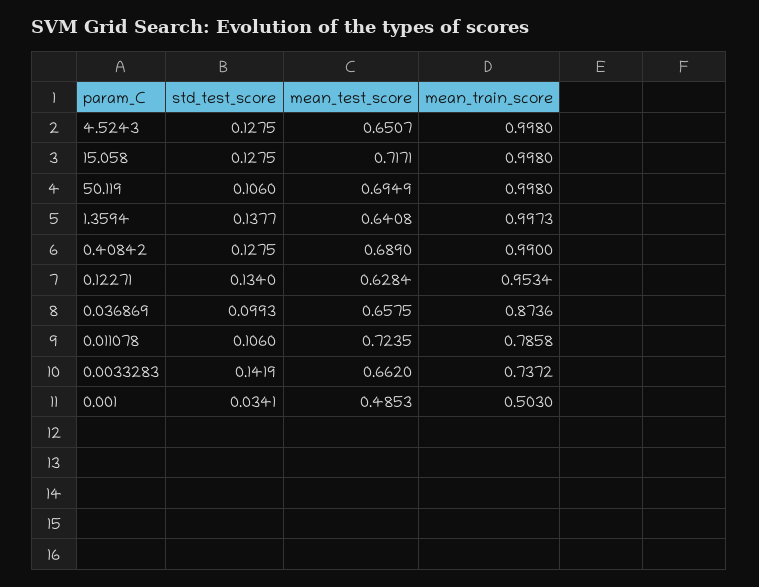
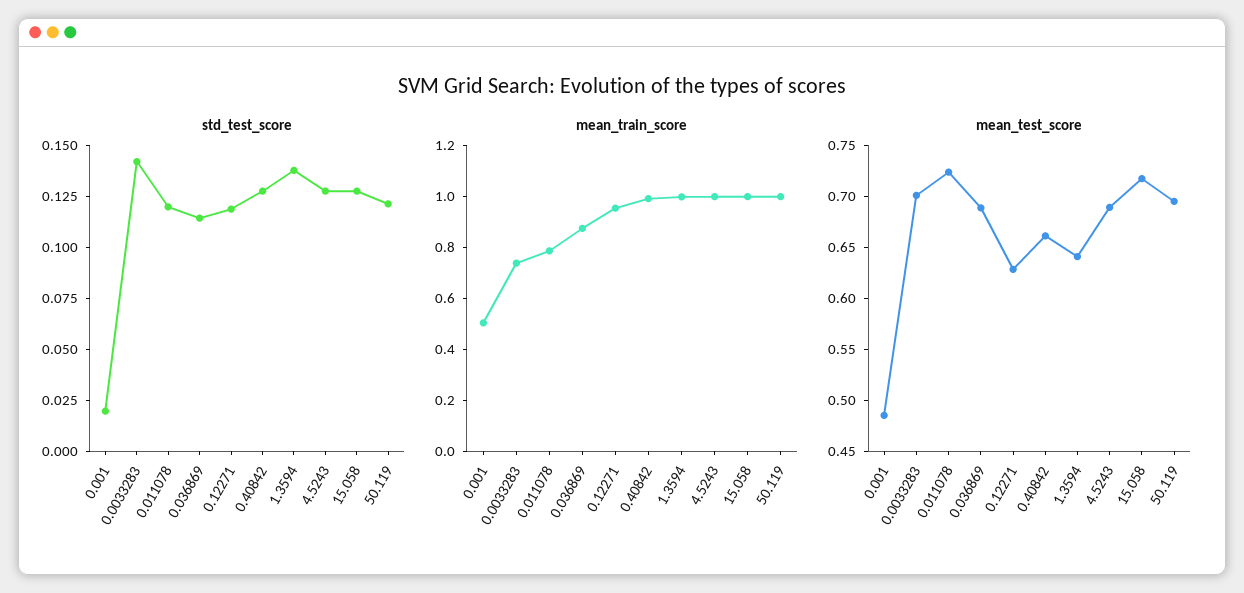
mean_test_score, 4.5243: 0.6507 -> 0.69
std_test_score, 50.119: 0.106 -> 0.12
mean_test_score, 0.40842: 0.689 -> 0.66
std_test_score, 0.12271: 0.134 -> 0.12
std_test_score, 0.036869: 0.0993 -> 0.115
mean_test_score, 0.036869: 0.6575 -> 0.69
std_test_score, 0.011078: 0.106 -> 0.12
mean_test_score, 0.0033283: 0.662 -> 0.7
std_test_score, 0.001: 0.0341 -> 0.02

